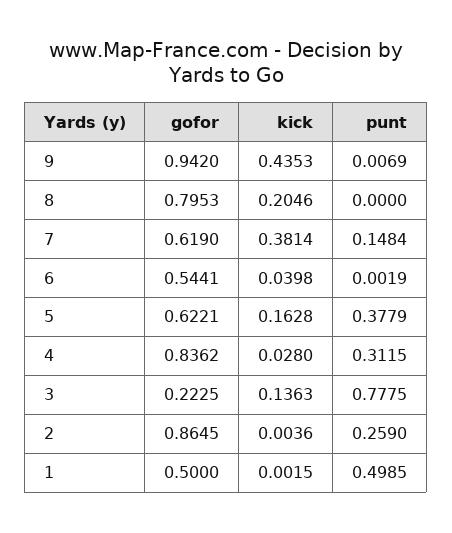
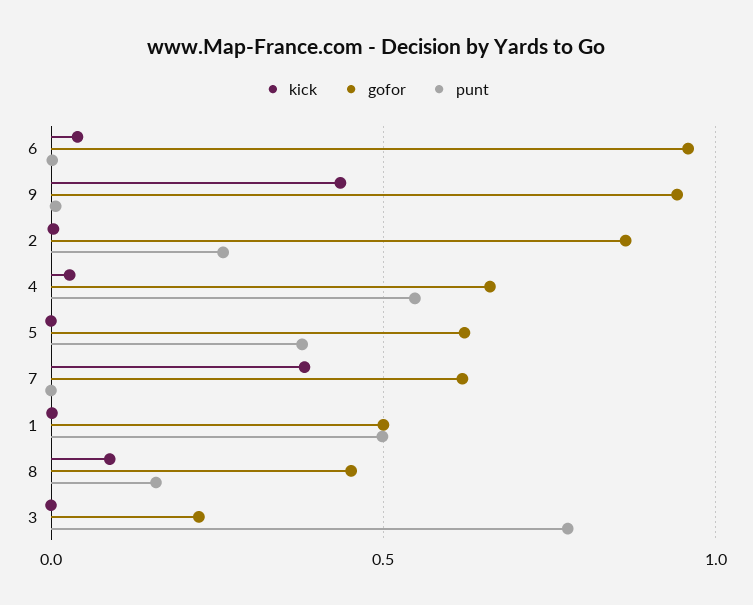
gofor, 8: 0.7953 -> 0.45
kick, 8: 0.2046 -> 0.1
punt, 8: 0 -> 0.15
punt, 7: 0.1484 -> 0
gofor, 6: 0.5441 -> 0.95
kick, 5: 0.1628 -> 0
gofor, 4: 0.8362 -> 0.65
punt, 4: 0.3115 -> 0.55
kick, 3: 0.1363 -> 0

